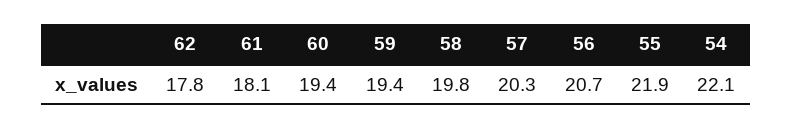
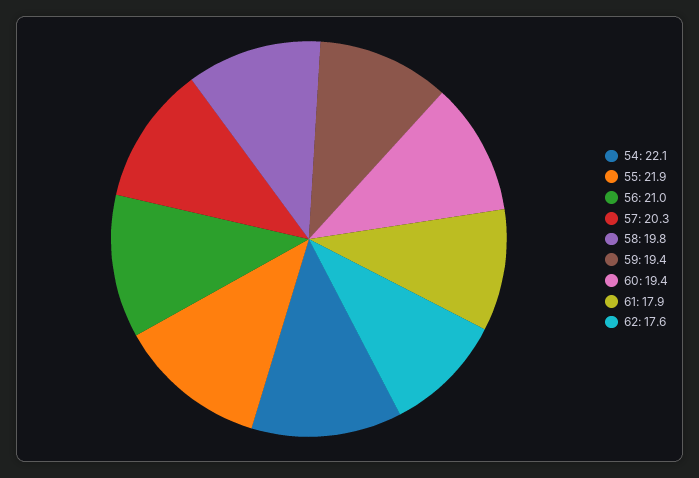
62: 17.8 -> 17.6
61: 18.1 -> 17.9
56: 20.7 -> 21

